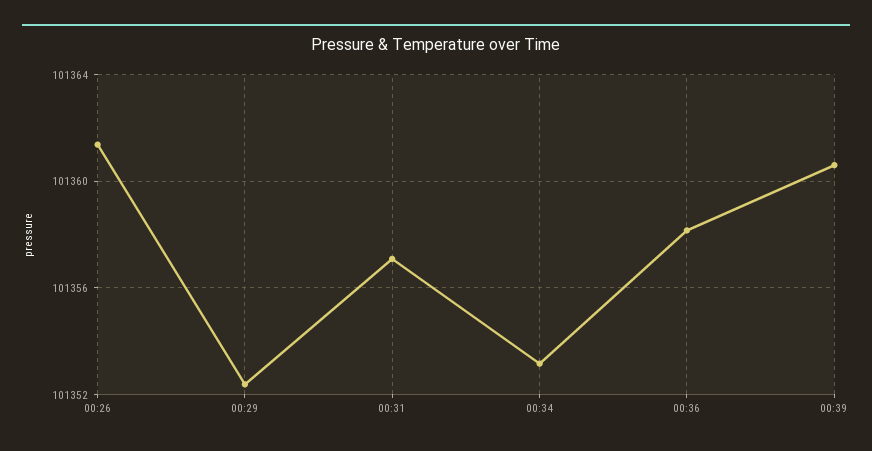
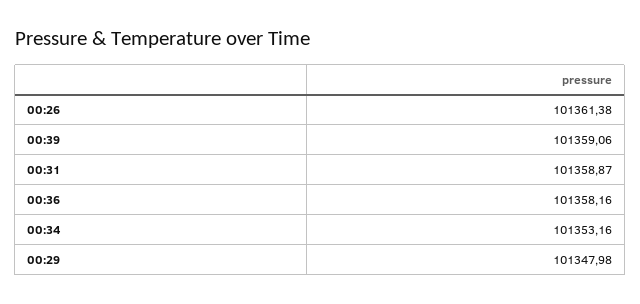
00:29: 101352.5 -> 101347.98
00:31: 101357 -> 101358.87
00:39: 101360.5 -> 101359.06

